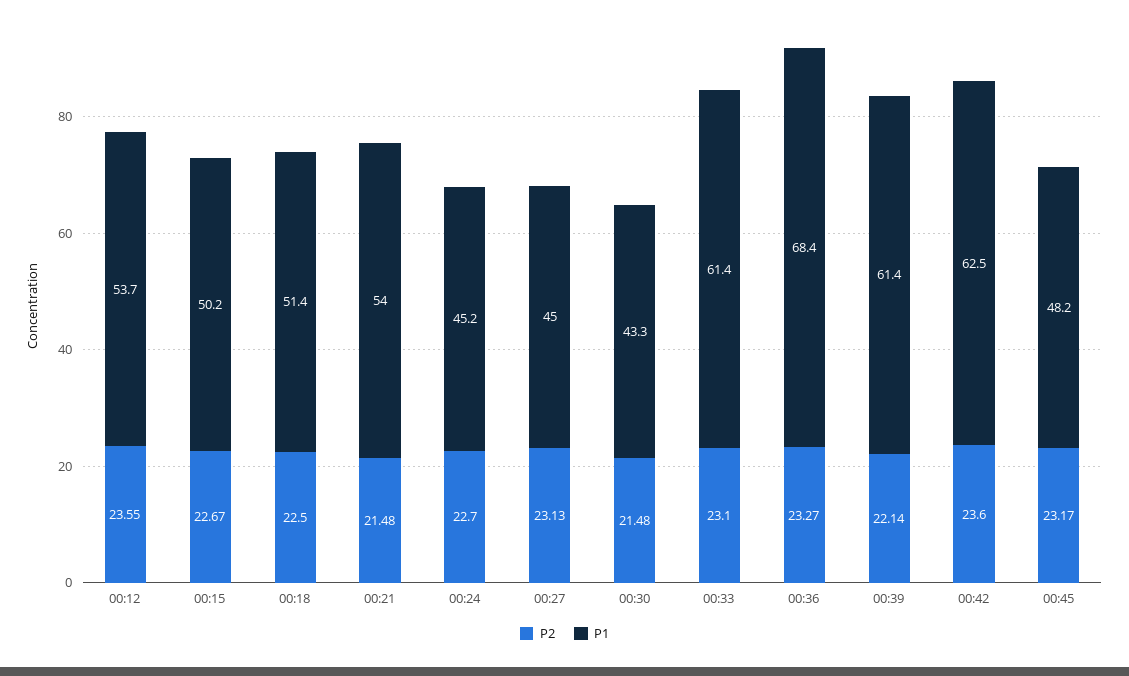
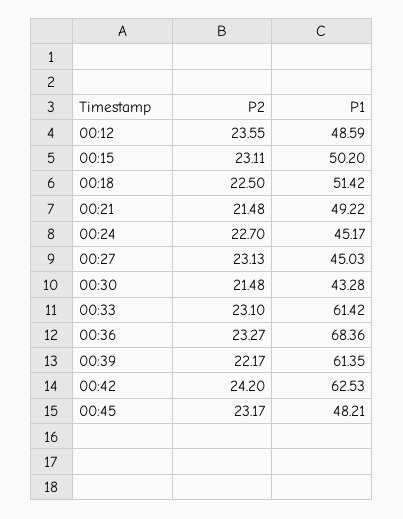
P1, 00:12: 53.7 -> 48.59
P2, 00:15: 22.67 -> 23.11
P1, 00:21: 54 -> 49.22
P2, 00:39: 22.14 -> 22.17
P2, 00:42: 23.6 -> 24.2

